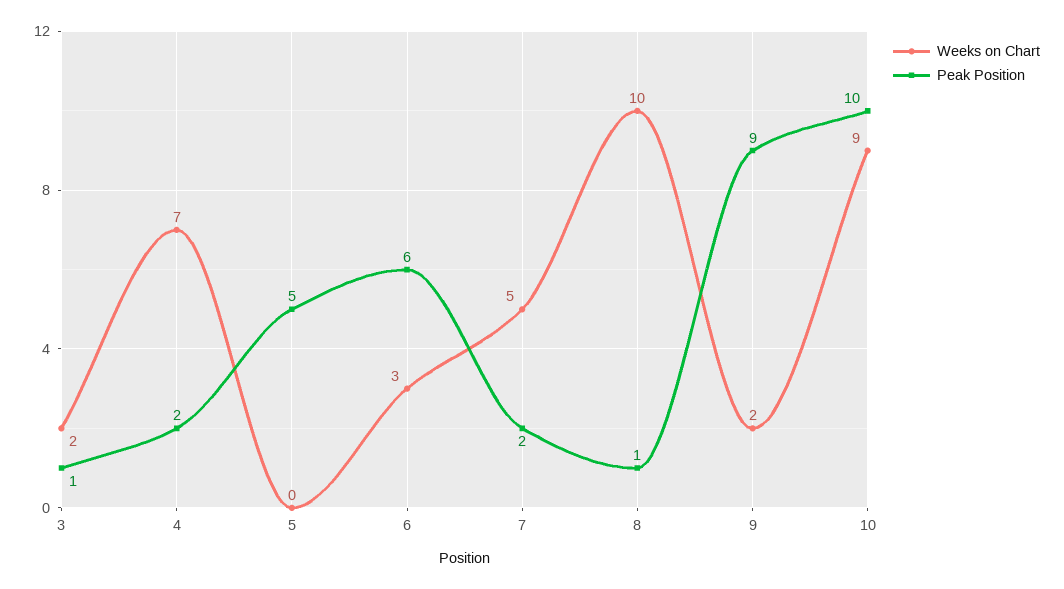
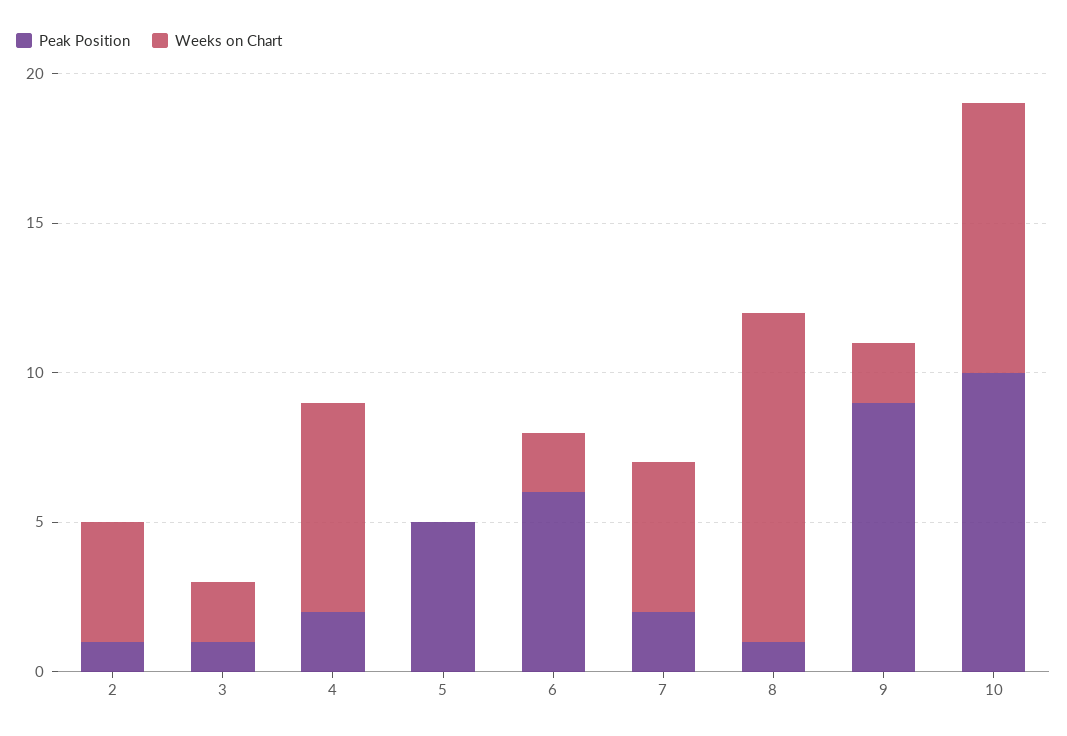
Weeks on Chart, 6: 3 -> 2
Weeks on Chart, 8: 10 -> 11
Peak Position, 2: none -> 1
Weeks on Chart, 2: none -> 4

